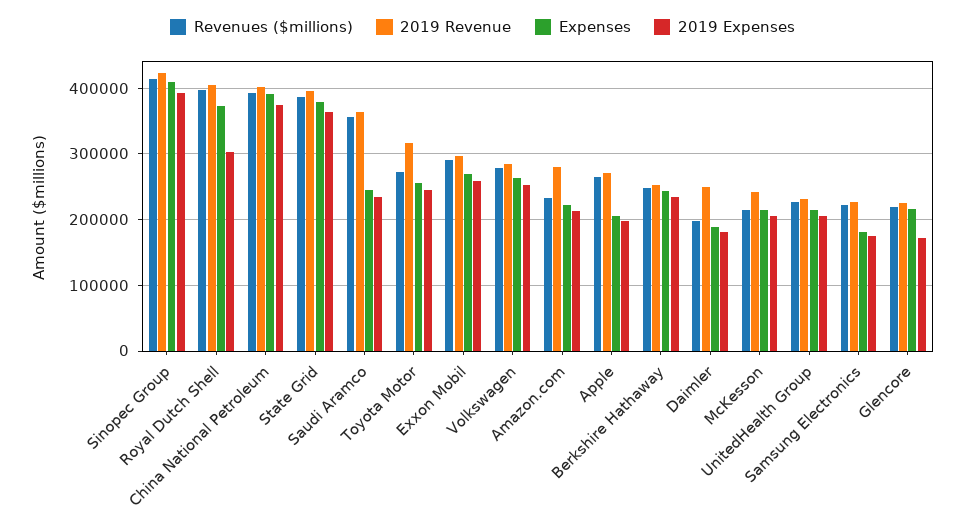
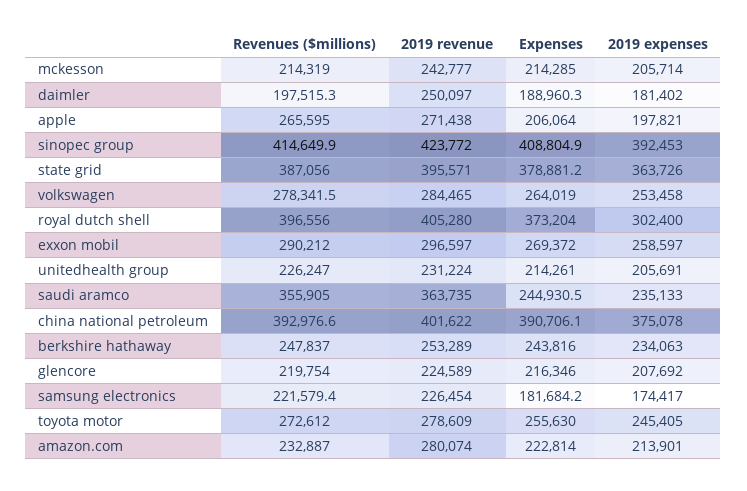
2019 Revenue, Toyota Motor: 320000 -> 278609
2019 Expenses, Glencore: 170000 -> 207692

